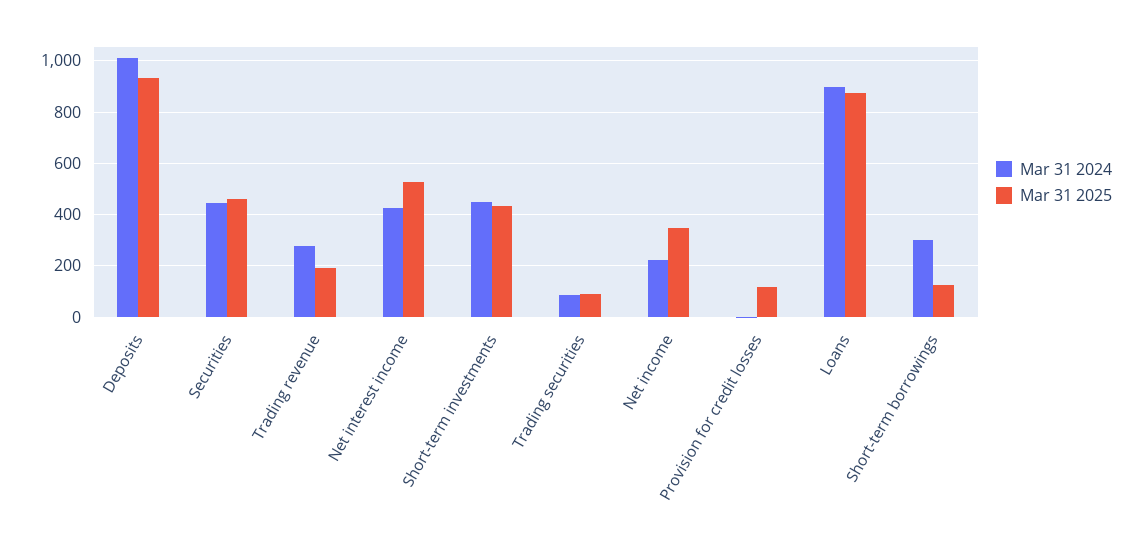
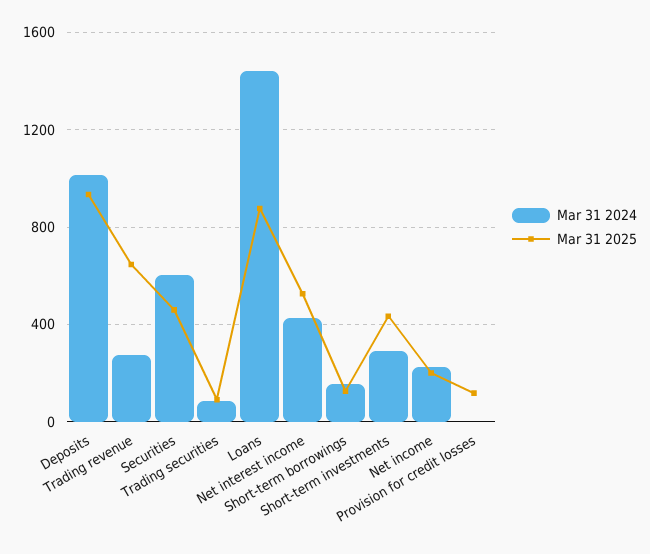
Mar 31 2024, Securities: 450 -> 600
Mar 31 2025, Trading revenue: 200 -> 650
Mar 31 2024, Short-term investments: 450 -> 300
Mar 31 2025, Net income: 350 -> 200
Mar 31 2024, Loans: 900 -> 1450
Mar 31 2024, Short-term borrowings: 300 -> 150

